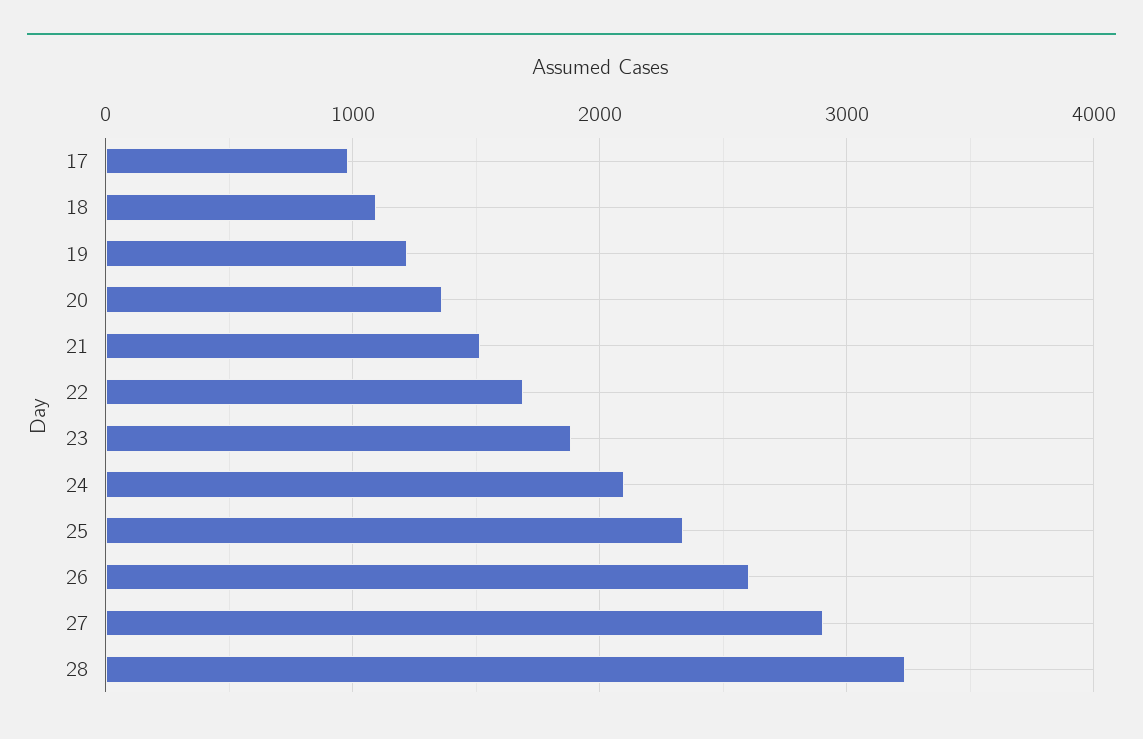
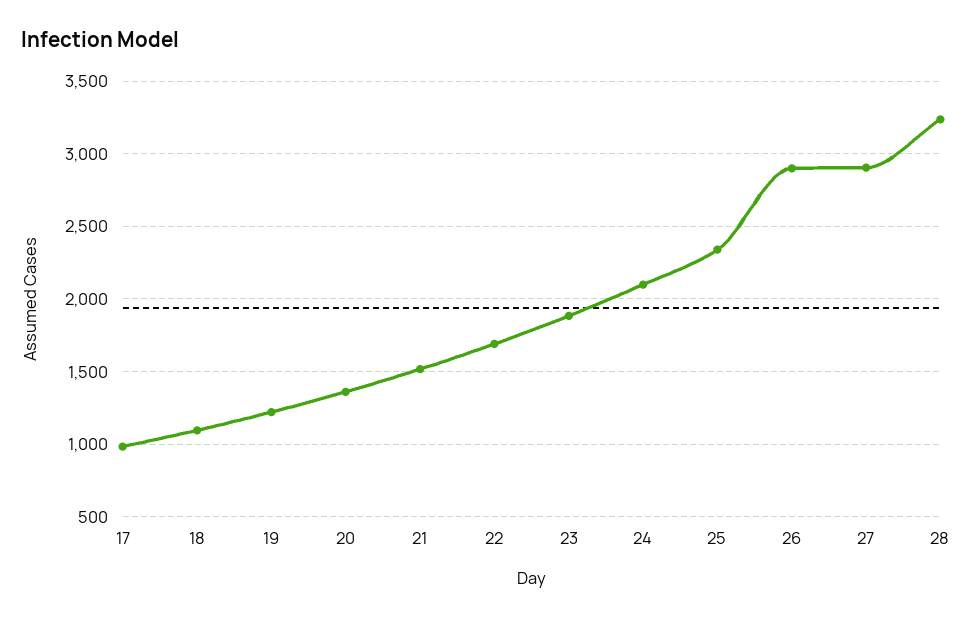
26: 2600 -> 2900

